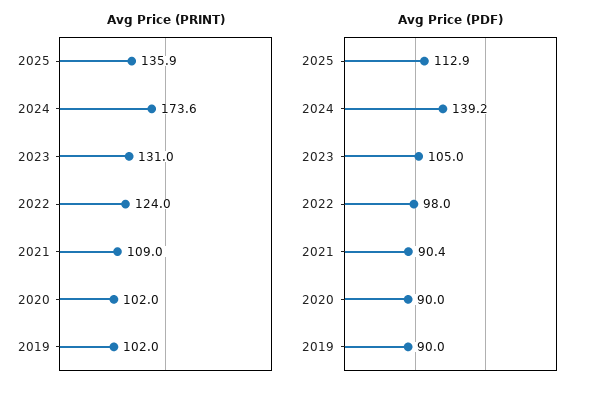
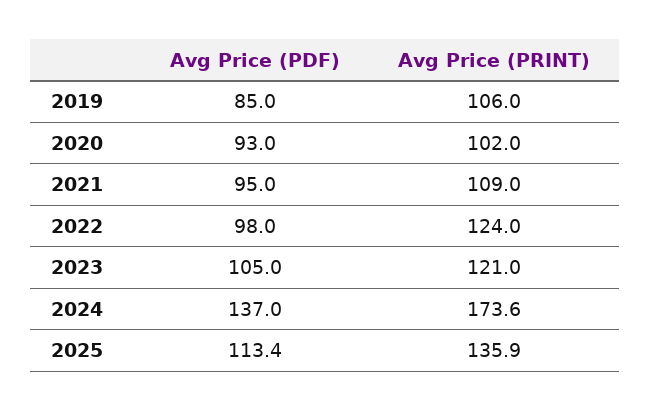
Avg Price (PRINT), 2023: 131 -> 121
Avg Price (PRINT), 2019: 102 -> 106
Avg Price (PDF), 2025: 112.9 -> 113.4
Avg Price (PDF), 2024: 139.2 -> 137
Avg Price (PDF), 2021: 90.4 -> 95
Avg Price (PDF), 2020: 90 -> 93
Avg Price (PDF), 2019: 90 -> 85

